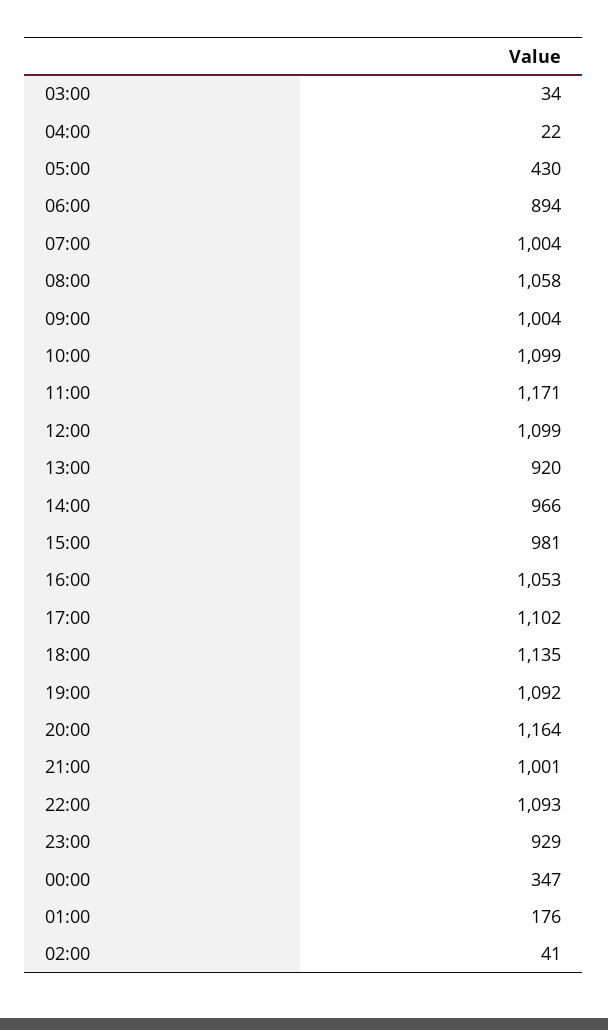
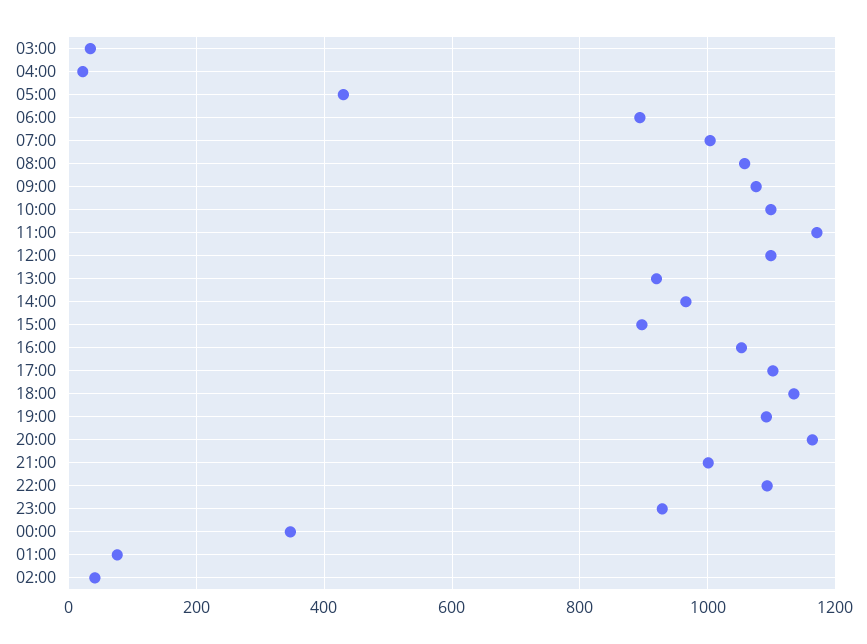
09:00: 1004 -> 1080
15:00: 981 -> 900
01:00: 176 -> 80

